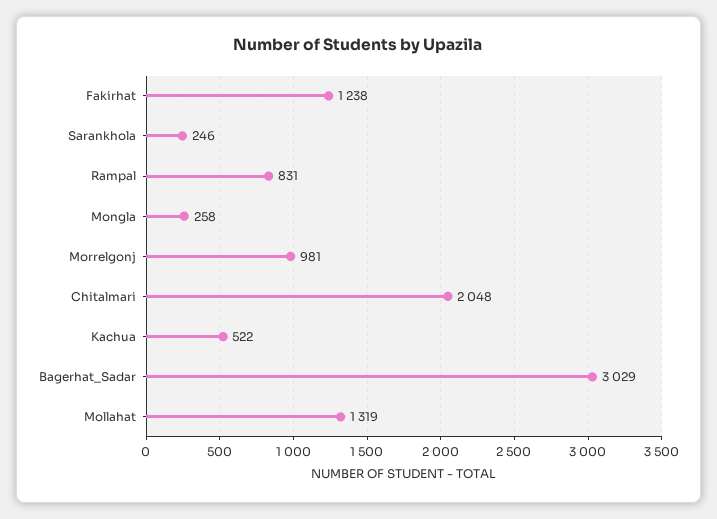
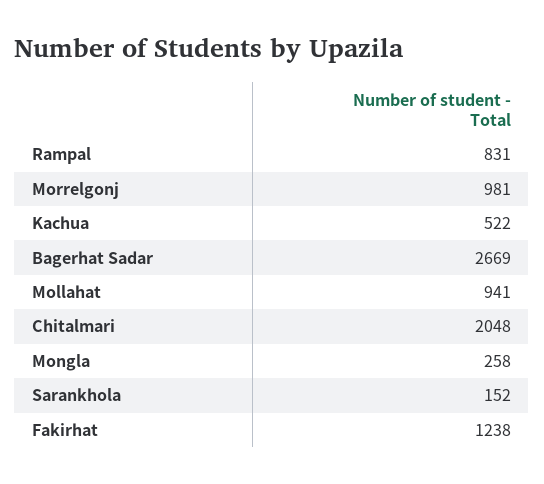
Sarankhola: 246 -> 152
Bagerhat_Sadar: 3029 -> 2669
Mollahat: 1319 -> 941

